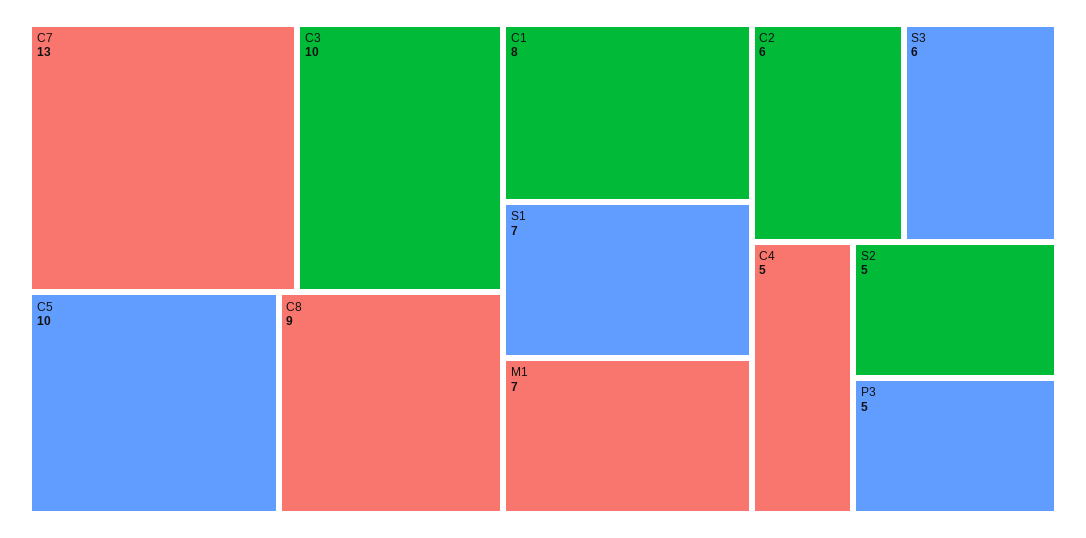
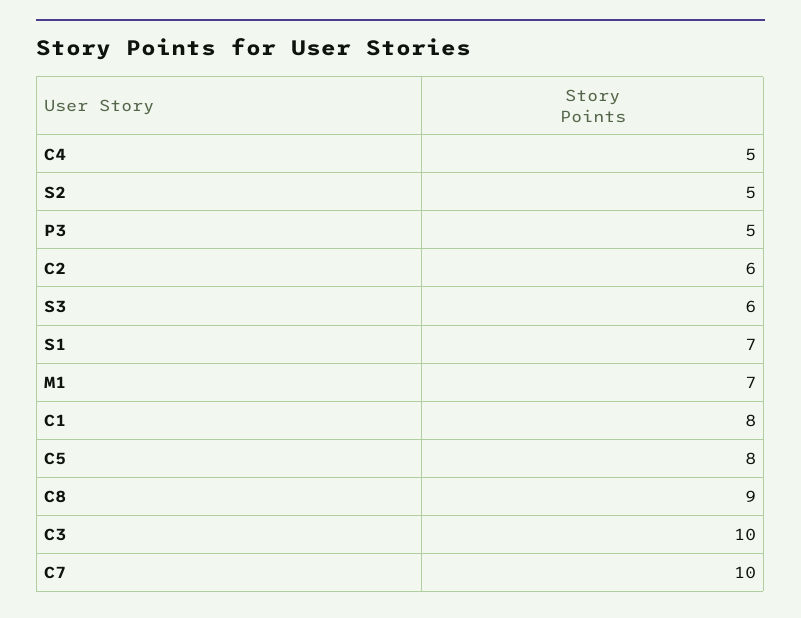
C7: 13 -> 10
C5: 10 -> 8

